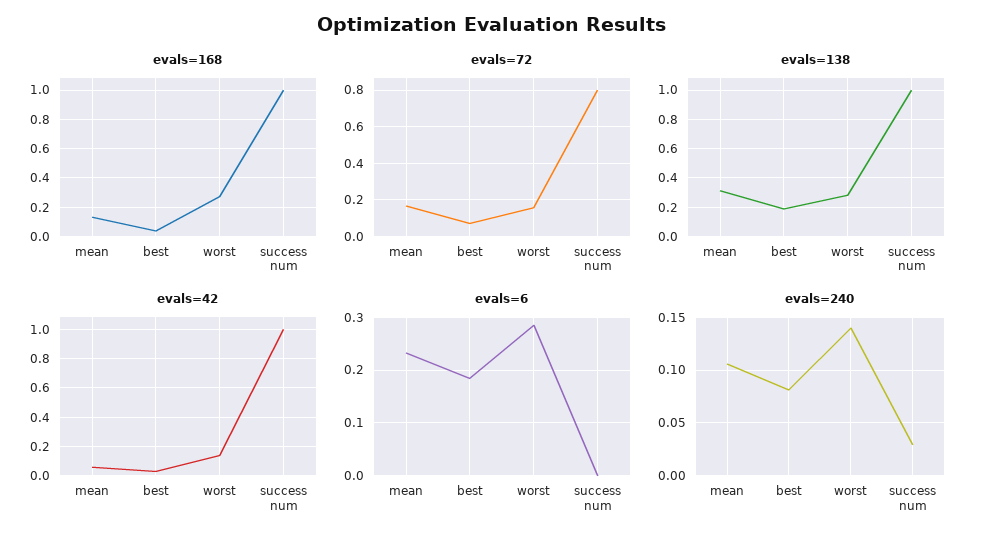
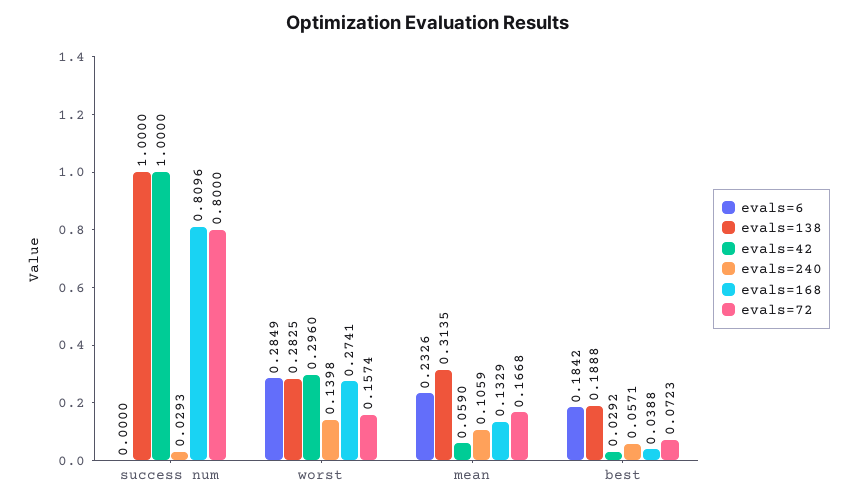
evals=168, success num: 1 -> 0.8096
evals=42, worst: 0.15 -> 0.296
evals=240, best: 0.08 -> 0.0571

